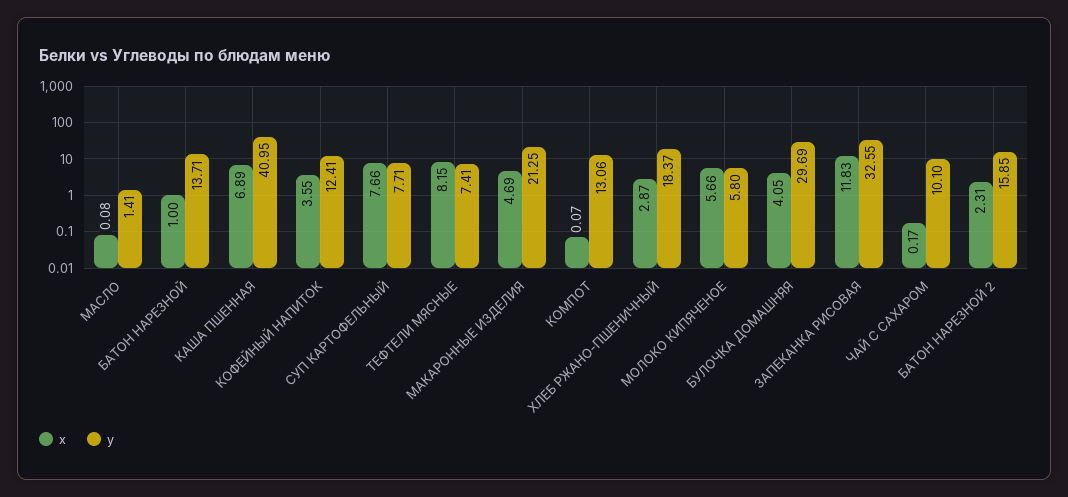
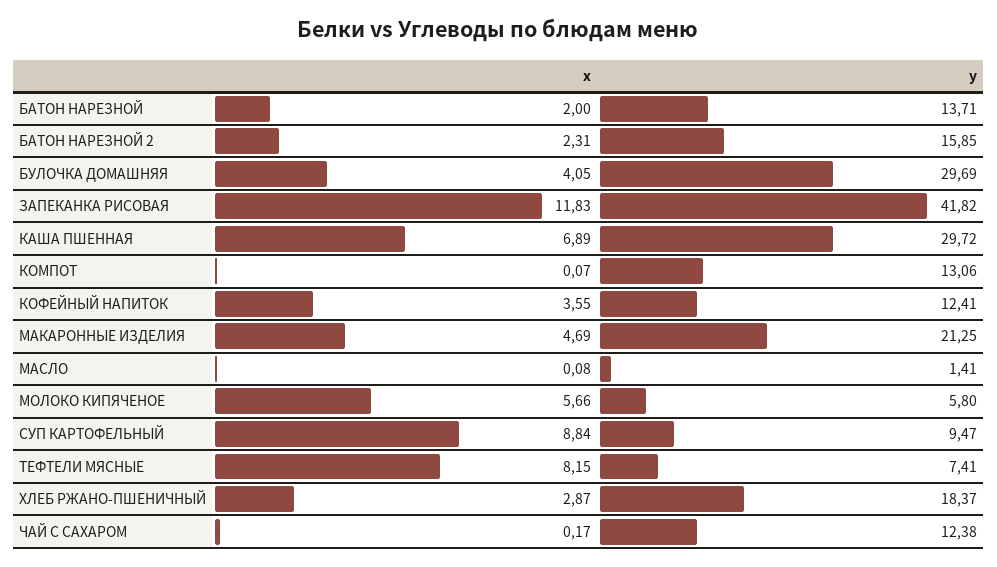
x, БАТОН НАРЕЗНОЙ: 1 -> 2
y, КАША ПШЕННАЯ: 40.95 -> 29.72
x, СУП КАРТОФЕЛЬНЫЙ: 7.66 -> 8.84
y, СУП КАРТОФЕЛЬНЫЙ: 7.71 -> 9.47
y, ЗАПЕКАНКА РИСОВАЯ: 32.55 -> 41.82
y, ЧАЙ С САХАРОМ: 10.1 -> 12.38

